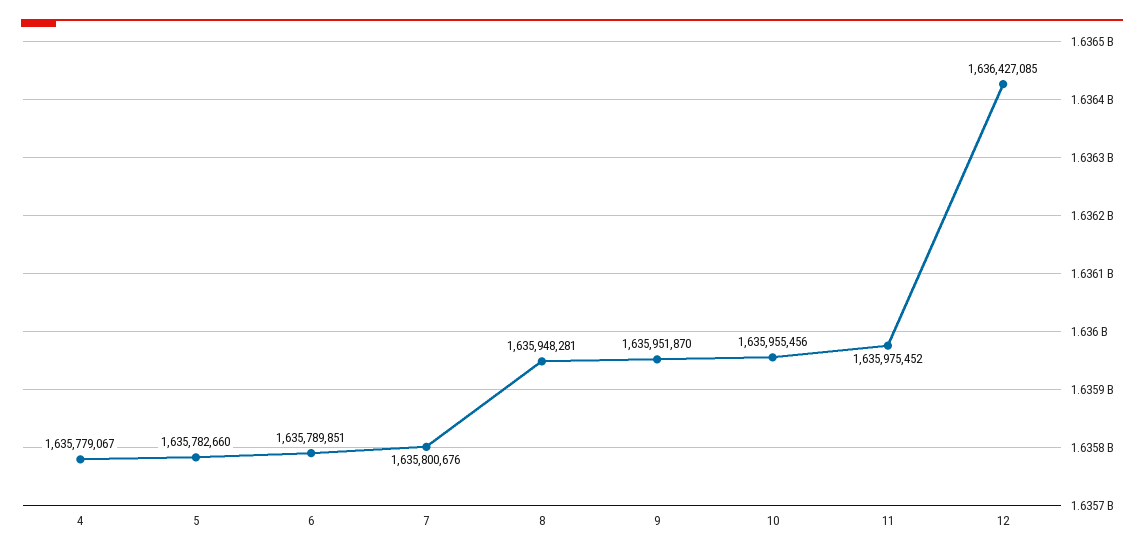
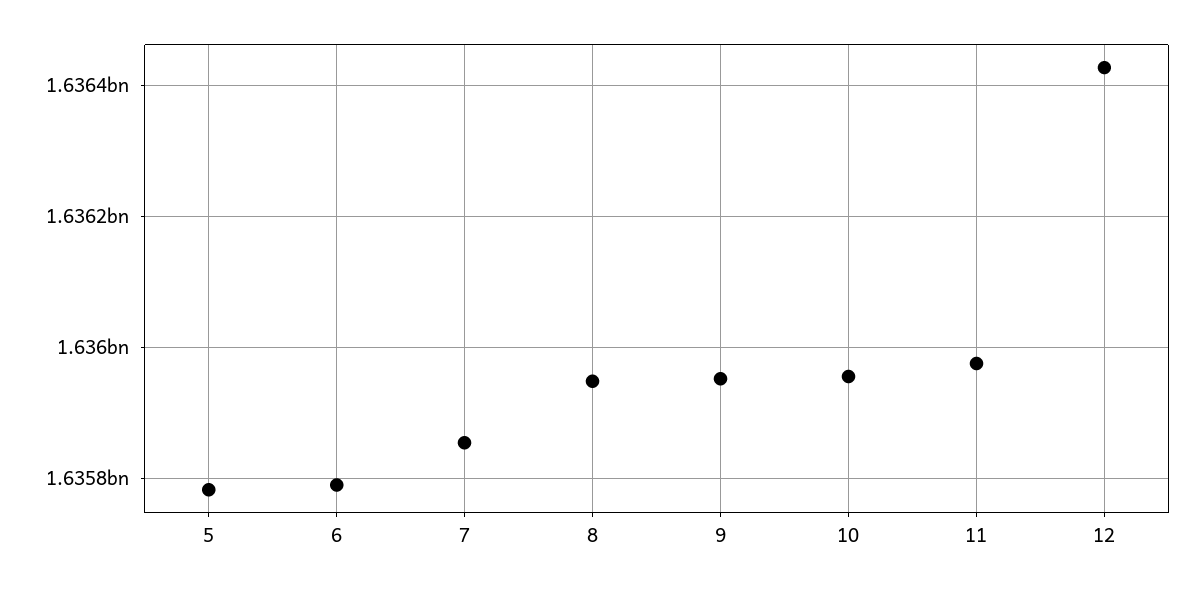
4: 1635779067 -> none
7: 1635800676 -> 1635860000

